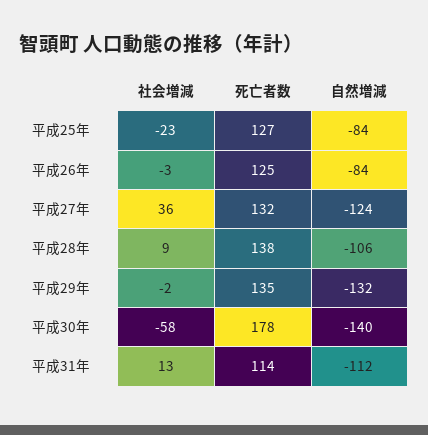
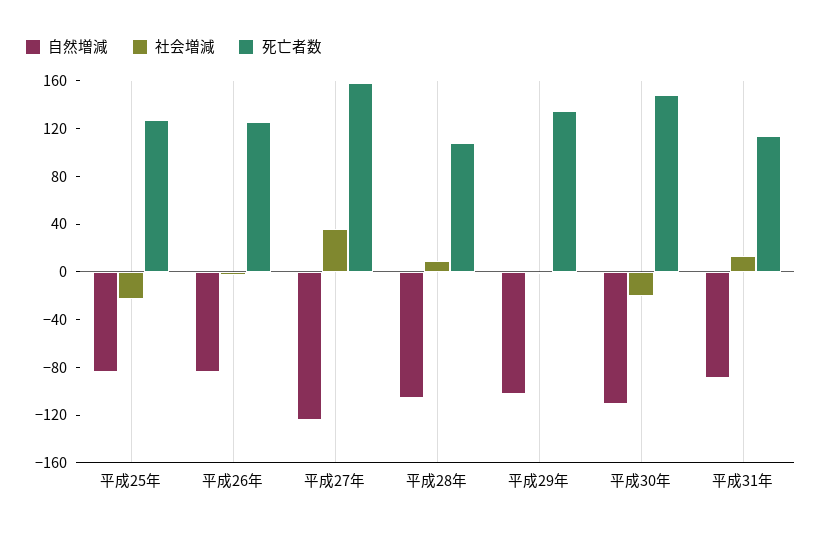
死亡者数, 平成27年: 132 -> 160
死亡者数, 平成28年: 138 -> 110
自然増減, 平成29年: -132 -> -100
社会増減, 平成30年: -58 -> -20
死亡者数, 平成30年: 178 -> 150
自然増減, 平成30年: -140 -> -110
自然増減, 平成31年: -112 -> -90

